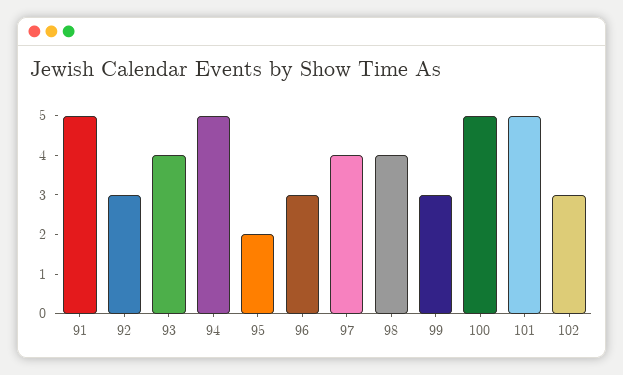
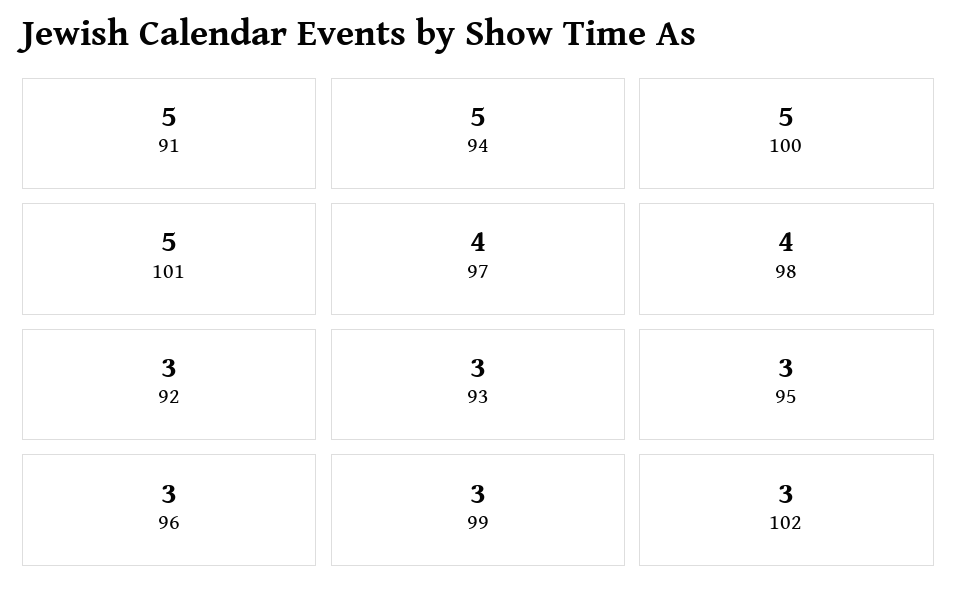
93: 4 -> 3
95: 2 -> 3

